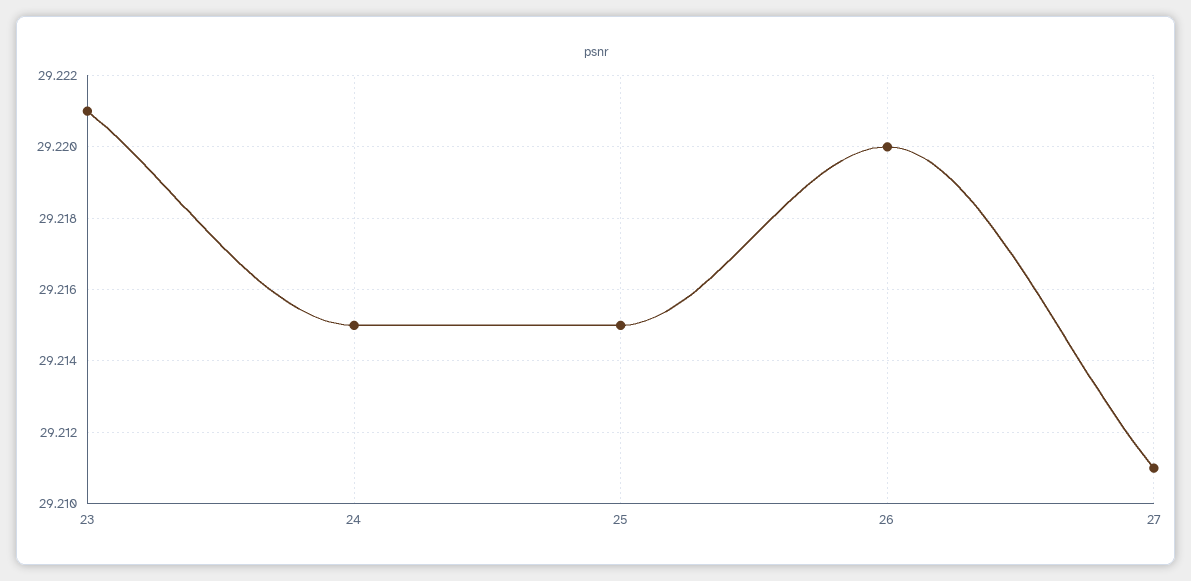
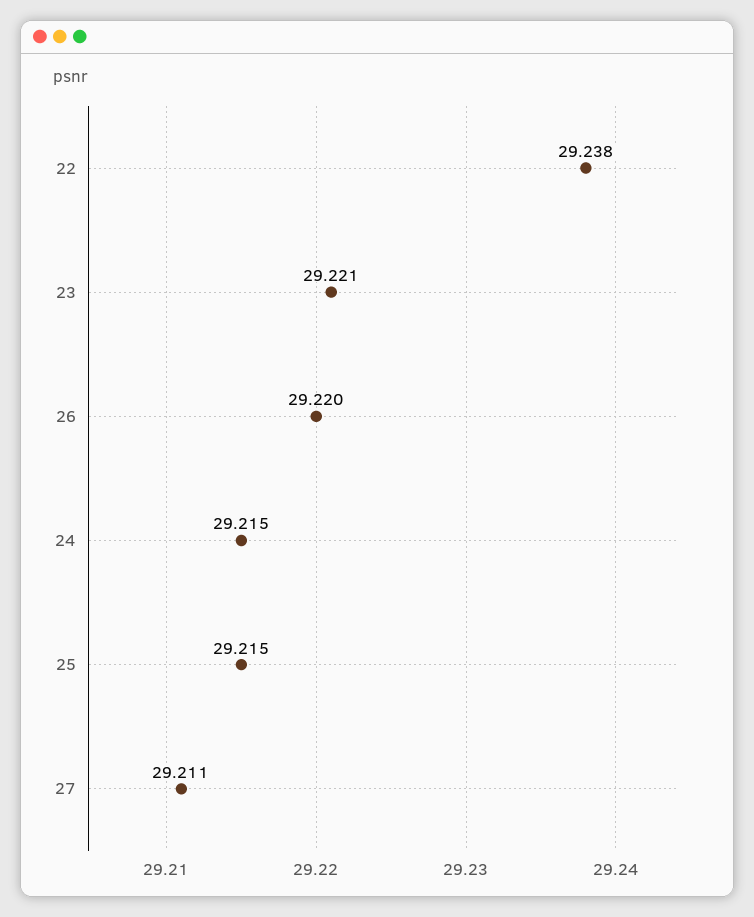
22: none -> 29.238

